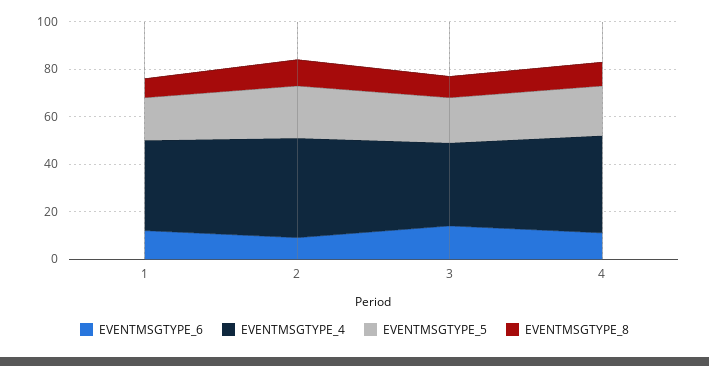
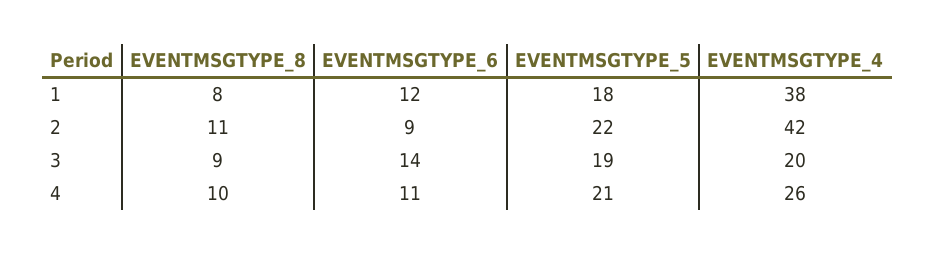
EVENTMSGTYPE_4, 3: 35 -> 20
EVENTMSGTYPE_4, 4: 40 -> 26

